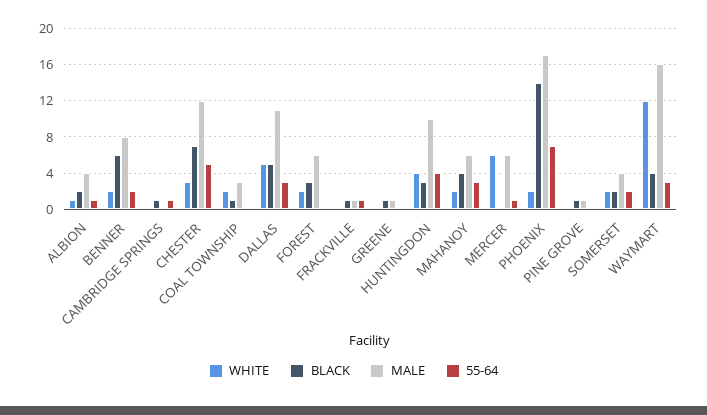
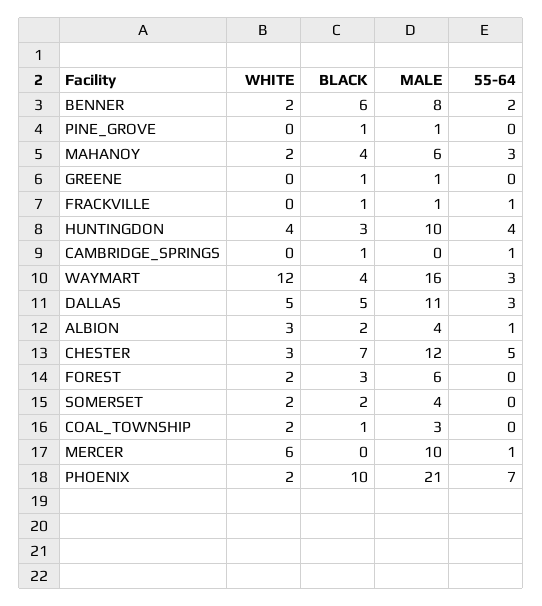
WHITE, ALBION: 1 -> 3
MALE, MERCER: 6 -> 10
BLACK, PHOENIX: 14 -> 10
MALE, PHOENIX: 17 -> 21
55-64, SOMERSET: 2 -> 0

